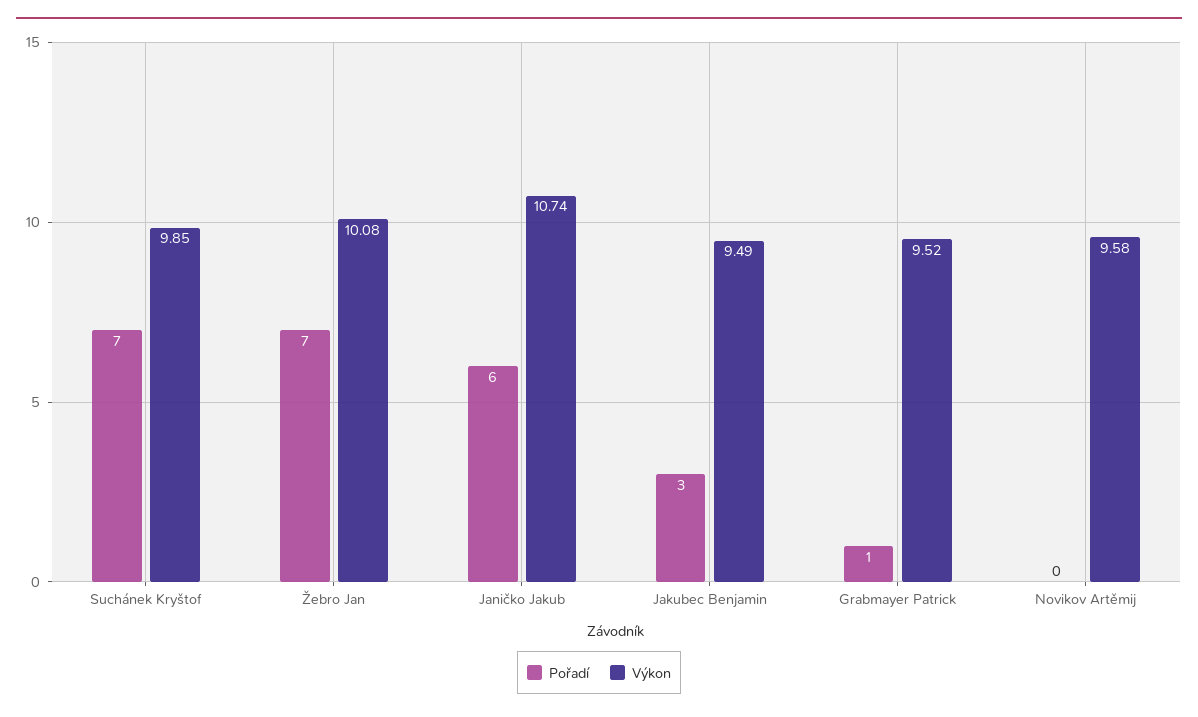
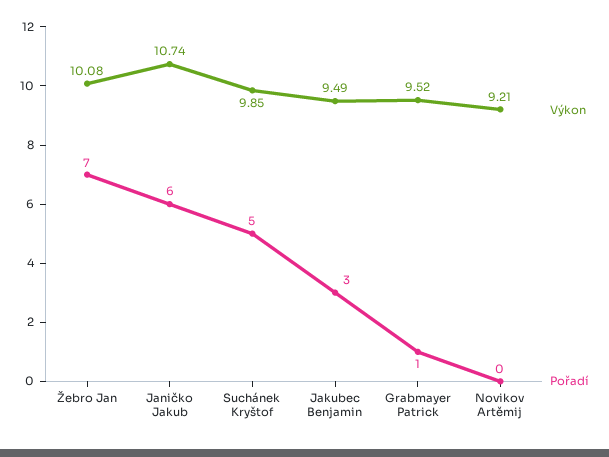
Pořadí, Suchánek Kryštof: 7 -> 5
Výkon, Novikov Artěmij: 9.58 -> 9.21

